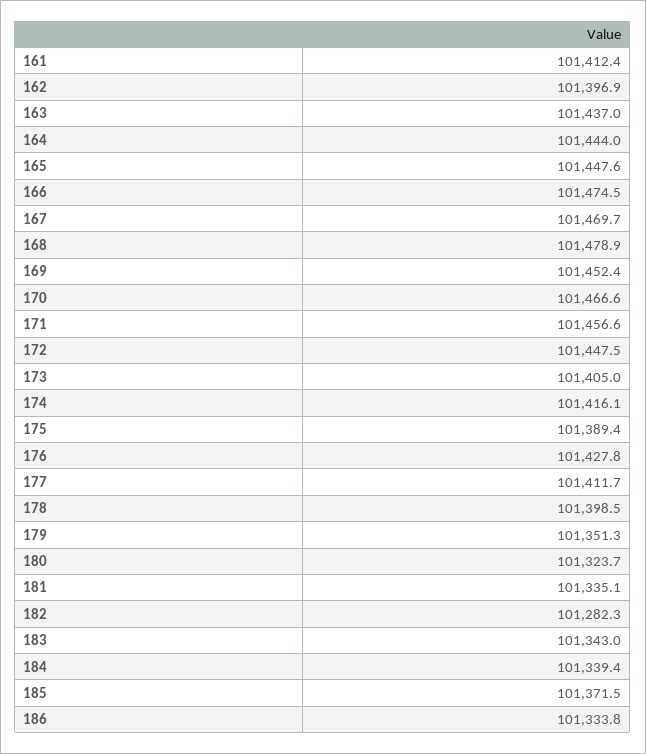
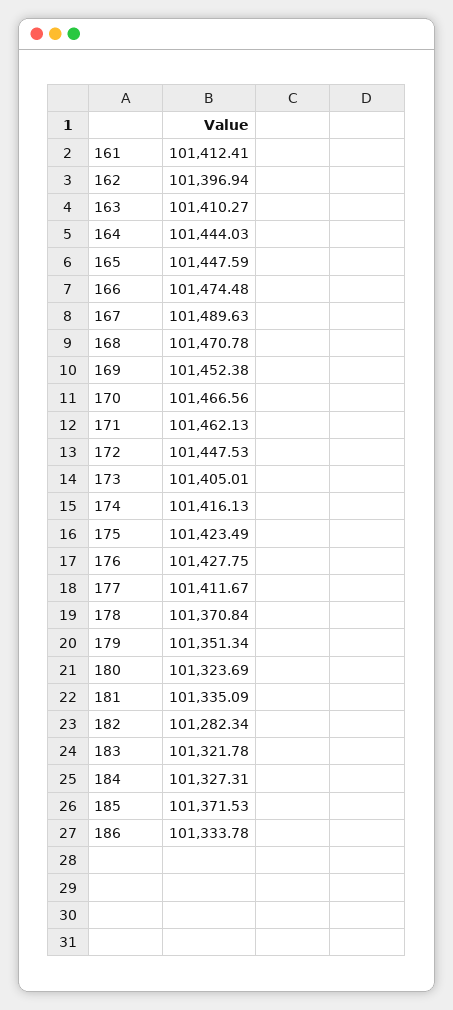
163: 101437 -> 101410.27
167: 101469.7 -> 101489.63
168: 101478.9 -> 101470.78
171: 101456.6 -> 101462.13
175: 101389.4 -> 101423.49
178: 101398.5 -> 101370.84
183: 101343 -> 101321.78
184: 101339.4 -> 101327.31

